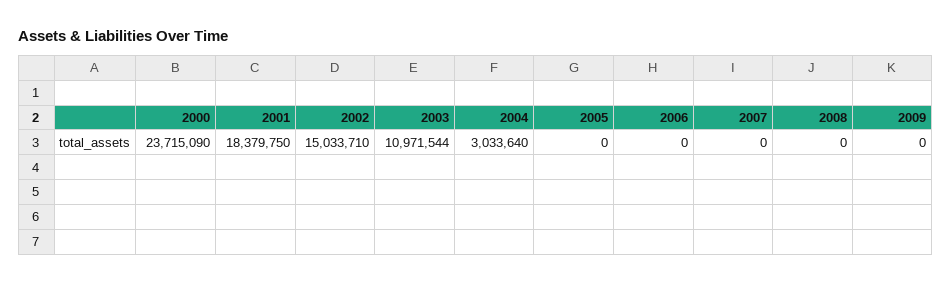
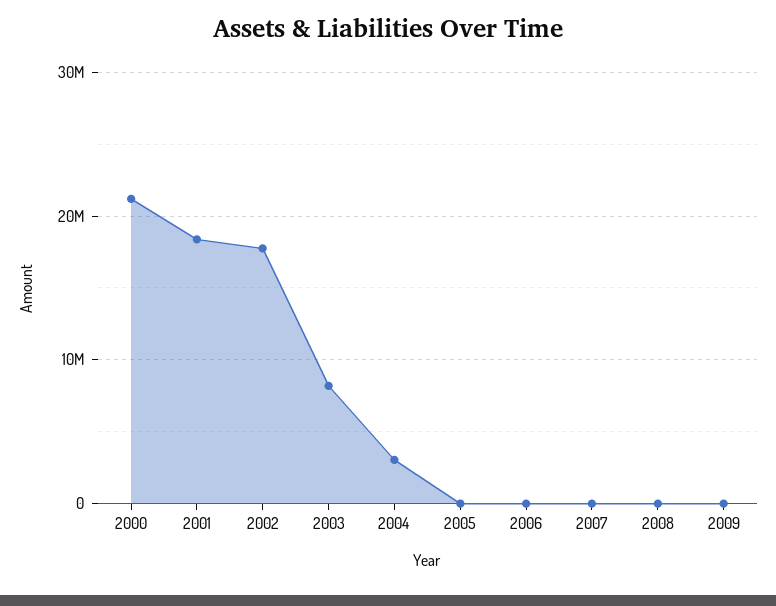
2000: 23715090 -> 21000000
2002: 15033710 -> 18000000
2003: 10971544 -> 8000000

